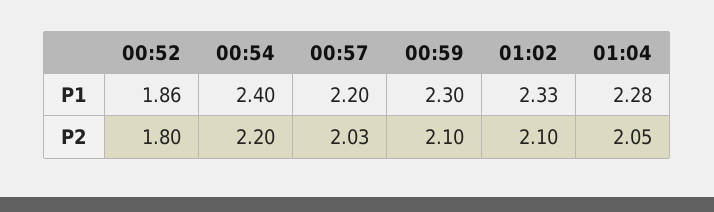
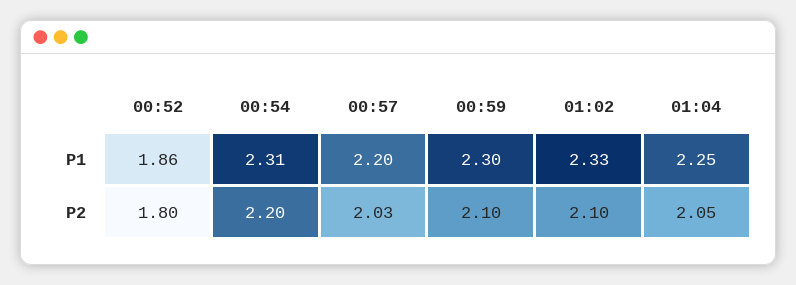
00:54, P1: 2.4 -> 2.31
01:04, P1: 2.28 -> 2.25

